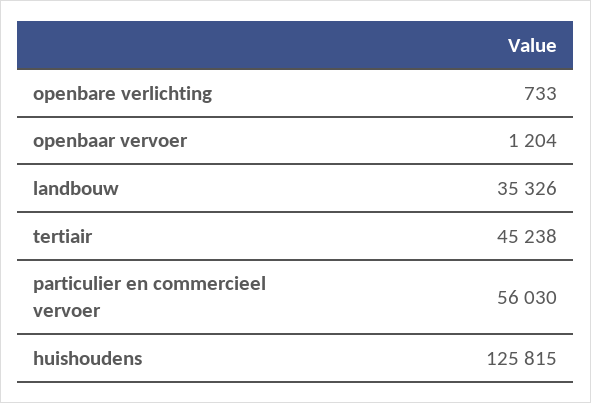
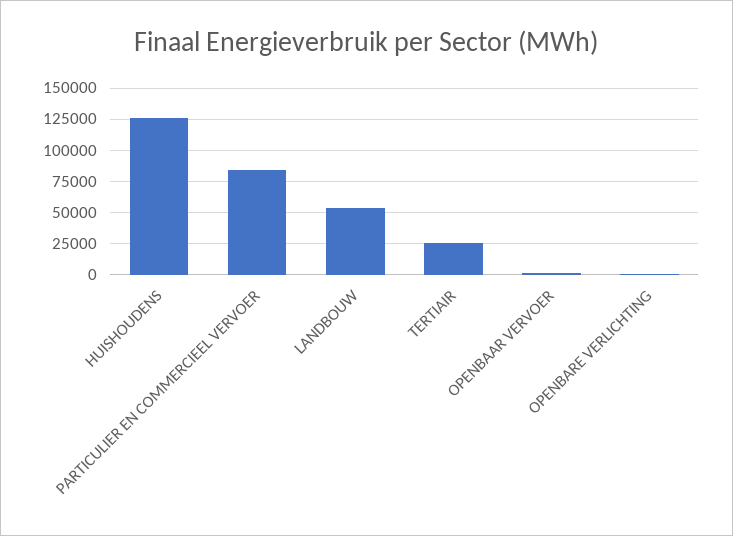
landbouw: 35326 -> 55000
tertiair: 45238 -> 25000
particulier en commercieel vervoer: 56030 -> 85000

